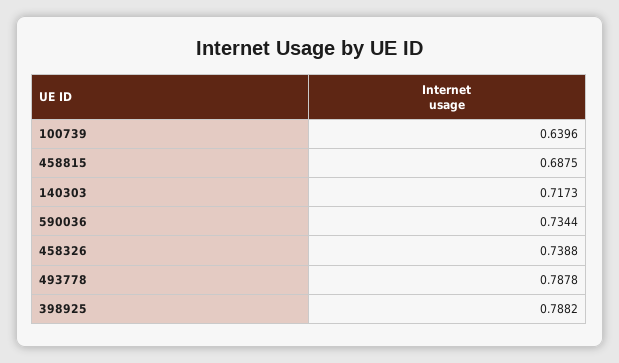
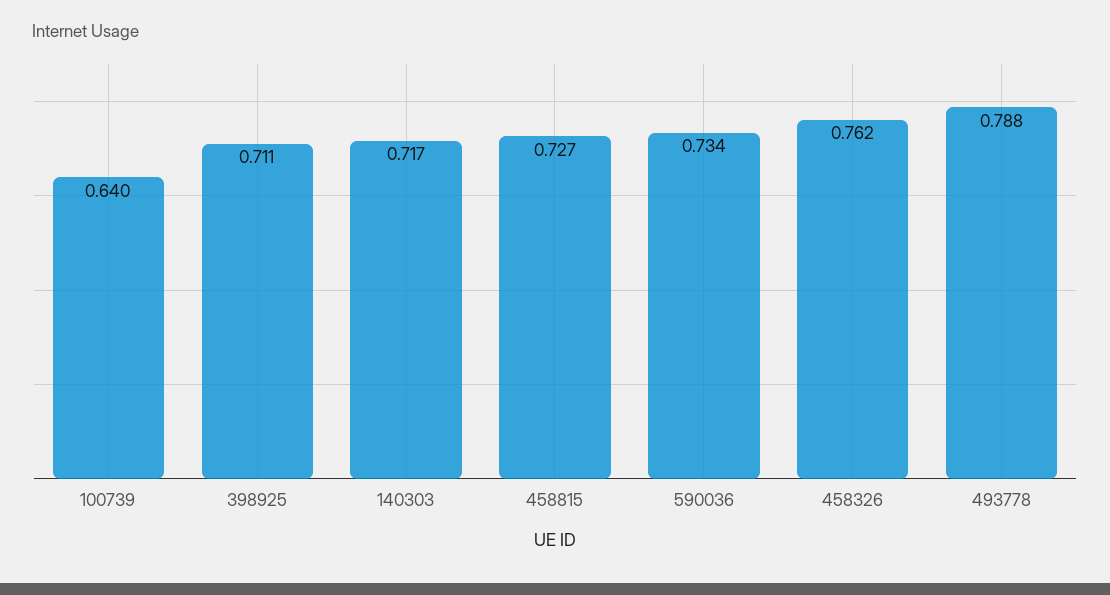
458815: 0.6875 -> 0.727
458326: 0.7388 -> 0.762
398925: 0.7882 -> 0.711

